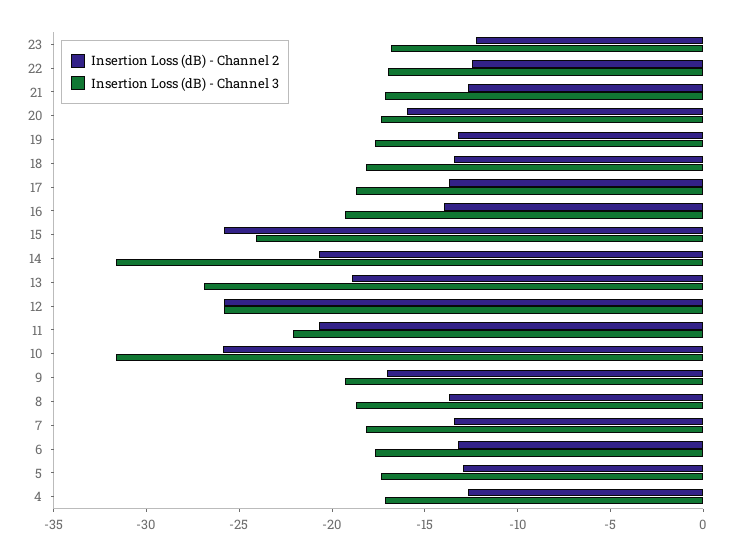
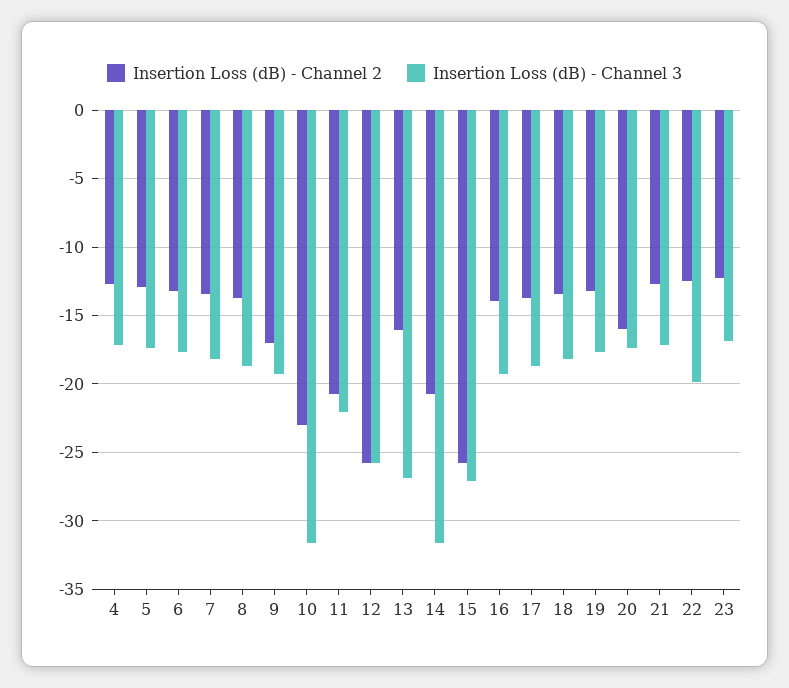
Insertion Loss (dB) - Channel 3, 22: -17 -> -20
Insertion Loss (dB) - Channel 3, 15: -24 -> -27
Insertion Loss (dB) - Channel 2, 13: -19 -> -16
Insertion Loss (dB) - Channel 2, 10: -26 -> -23

